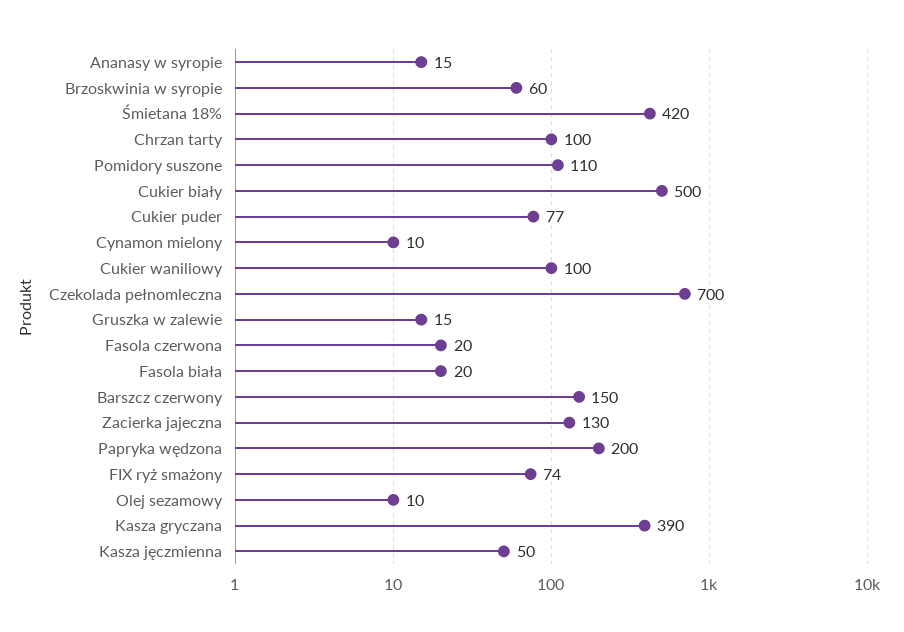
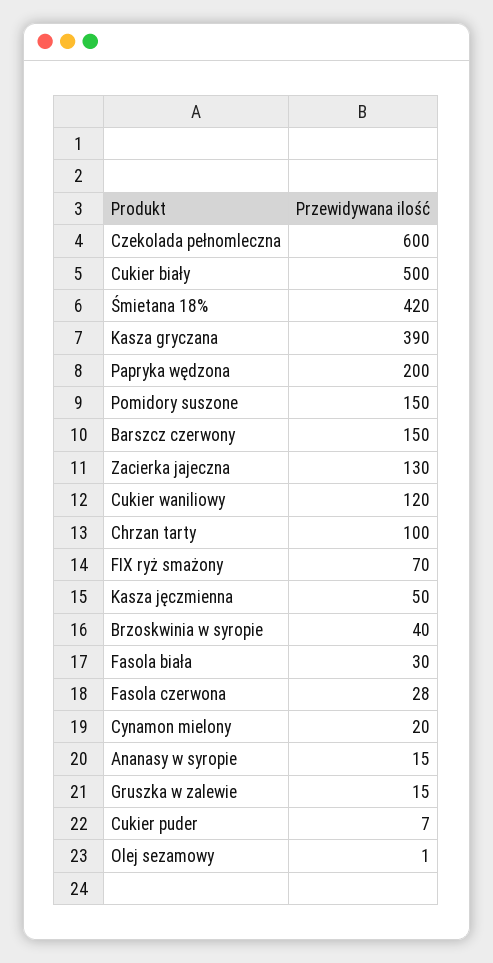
Brzoskwinia w syropie: 60 -> 40
Pomidory suszone: 110 -> 150
Cukier puder: 77 -> 7
Cynamon mielony: 10 -> 20
Cukier waniliowy: 100 -> 120
Czekolada pełnomleczna: 700 -> 600
Fasola czerwona: 20 -> 28
Fasola biała: 20 -> 30
FIX ryż smażony: 74 -> 70
Olej sezamowy: 10 -> 1

